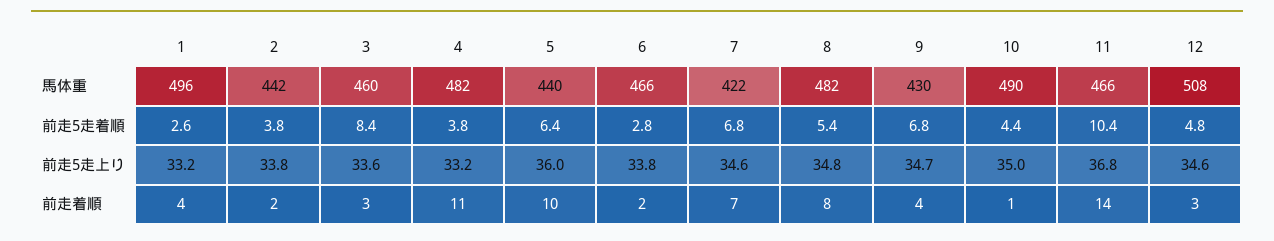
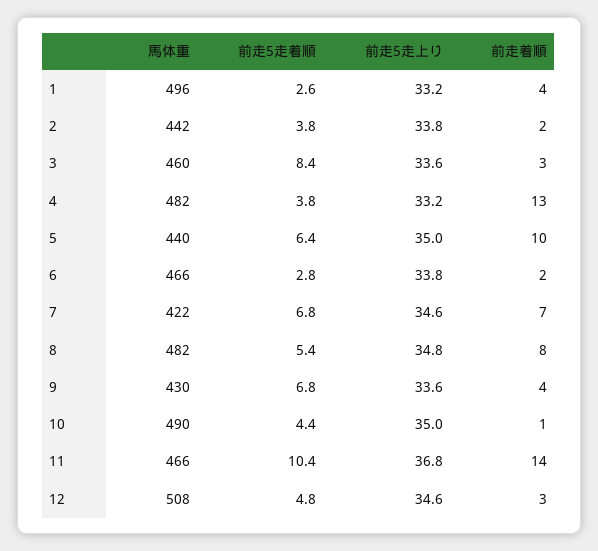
5, 前走5走上り: 36 -> 35
9, 前走5走上り: 34.7 -> 33.6
4, 前走着順: 11 -> 13

